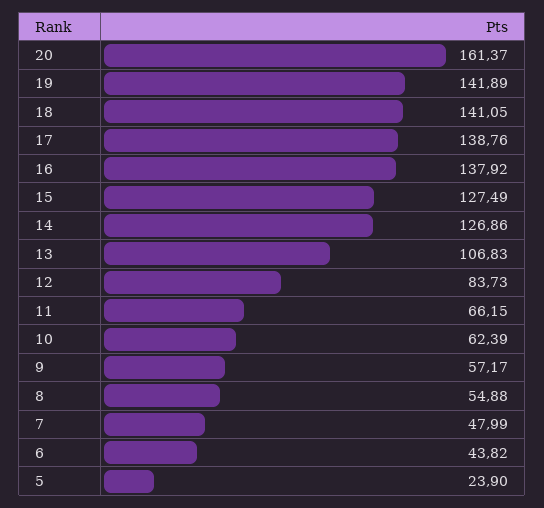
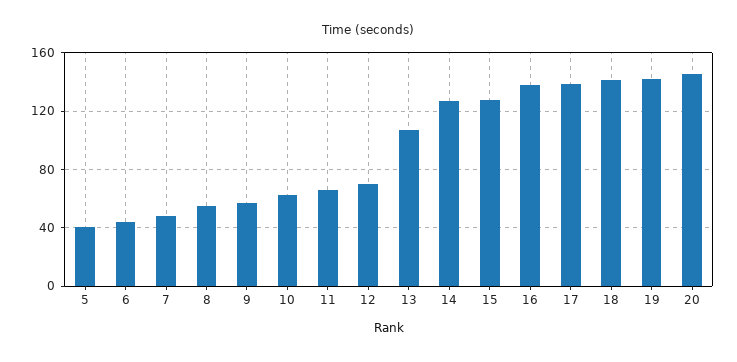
20: 161.37 -> 145
12: 83.73 -> 70
5: 23.9 -> 40

